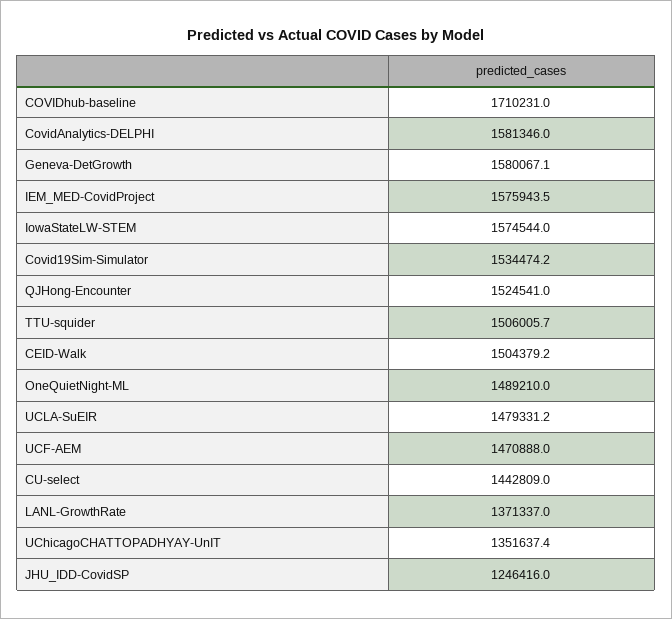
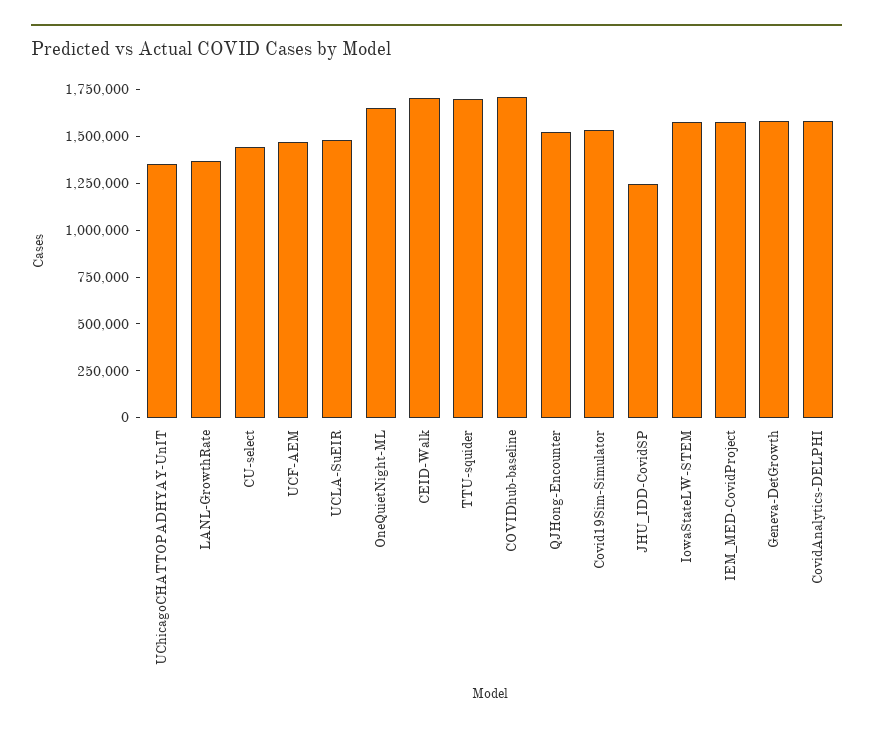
TTU-squider: 1506005.7 -> 1700000
CEID-Walk: 1504379.2 -> 1700000
OneQuietNight-ML: 1489210 -> 1650000

